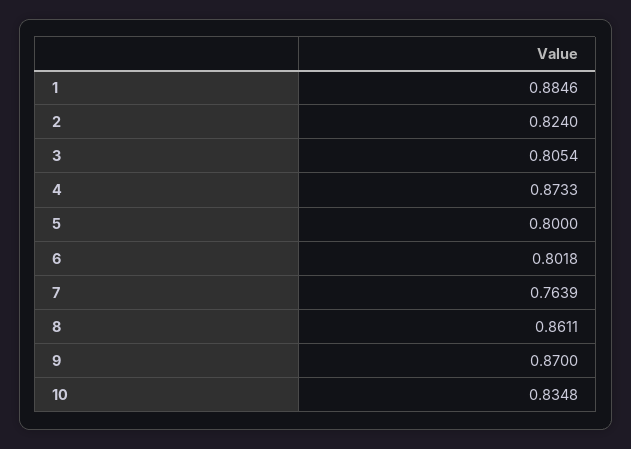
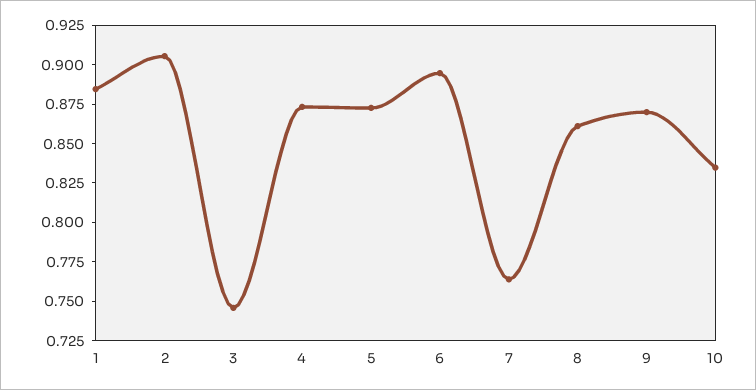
2: 0.824 -> 0.9
3: 0.8054 -> 0.75
5: 0.8 -> 0.875
6: 0.8018 -> 0.9

